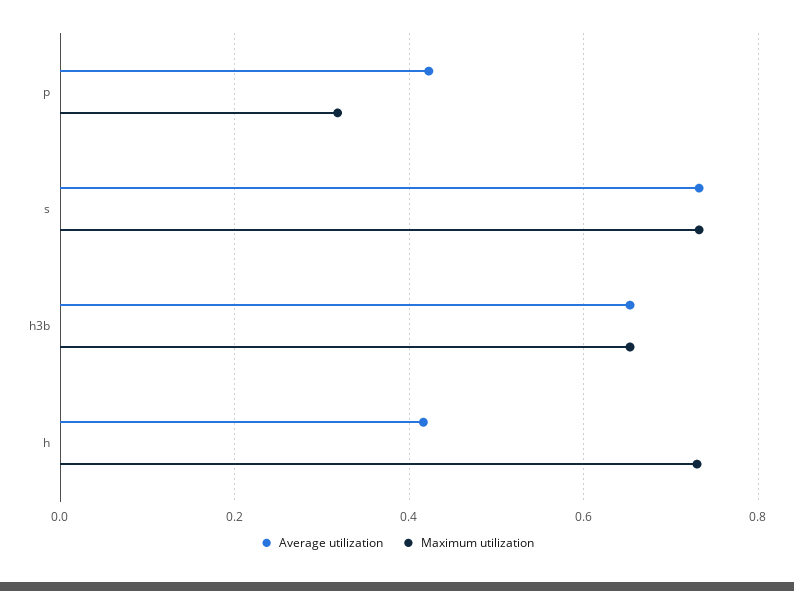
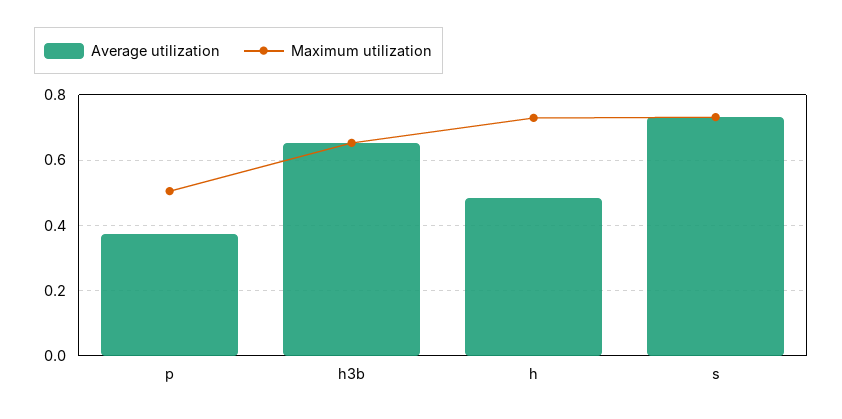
Average utilization, p: 0.42 -> 0.38
Maximum utilization, p: 0.32 -> 0.5
Average utilization, h: 0.42 -> 0.48

